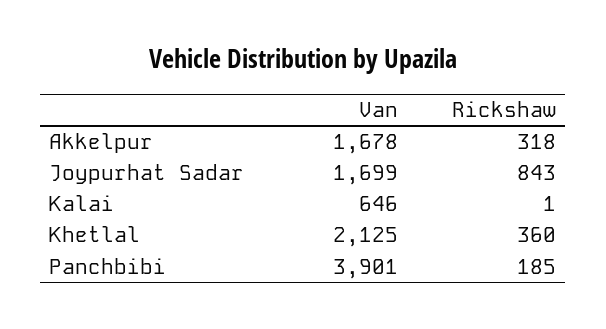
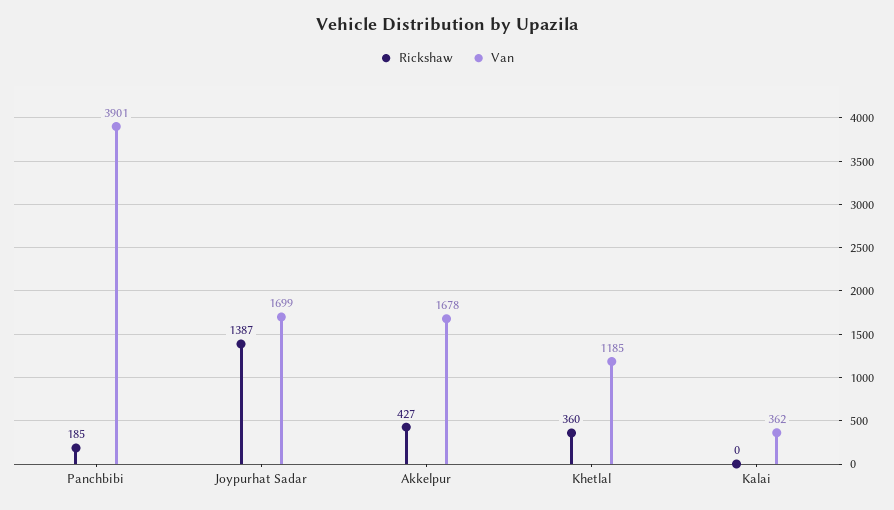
Rickshaw, Akkelpur: 318 -> 427
Rickshaw, Joypurhat Sadar: 843 -> 1387
Van, Kalai: 646 -> 362
Rickshaw, Kalai: 1 -> 0
Van, Khetlal: 2125 -> 1185

